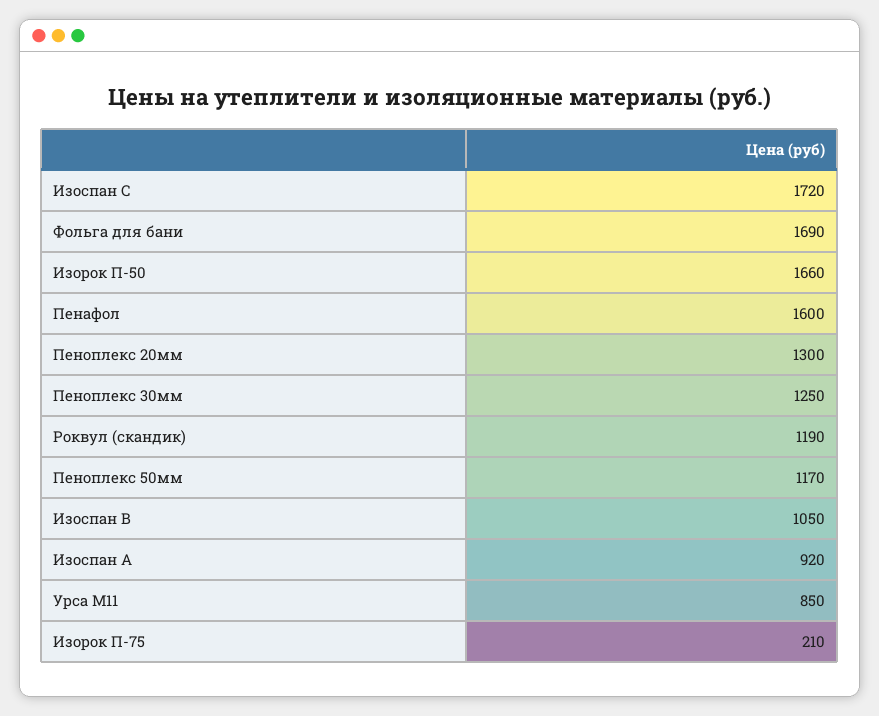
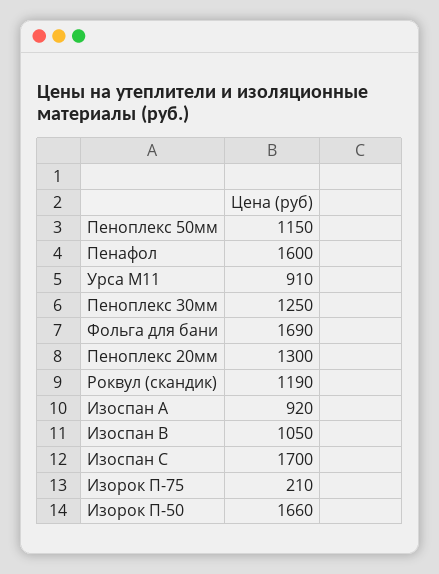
Изоспан C: 1720 -> 1700
Пеноплекс 50мм: 1170 -> 1150
Урса М11: 850 -> 910

